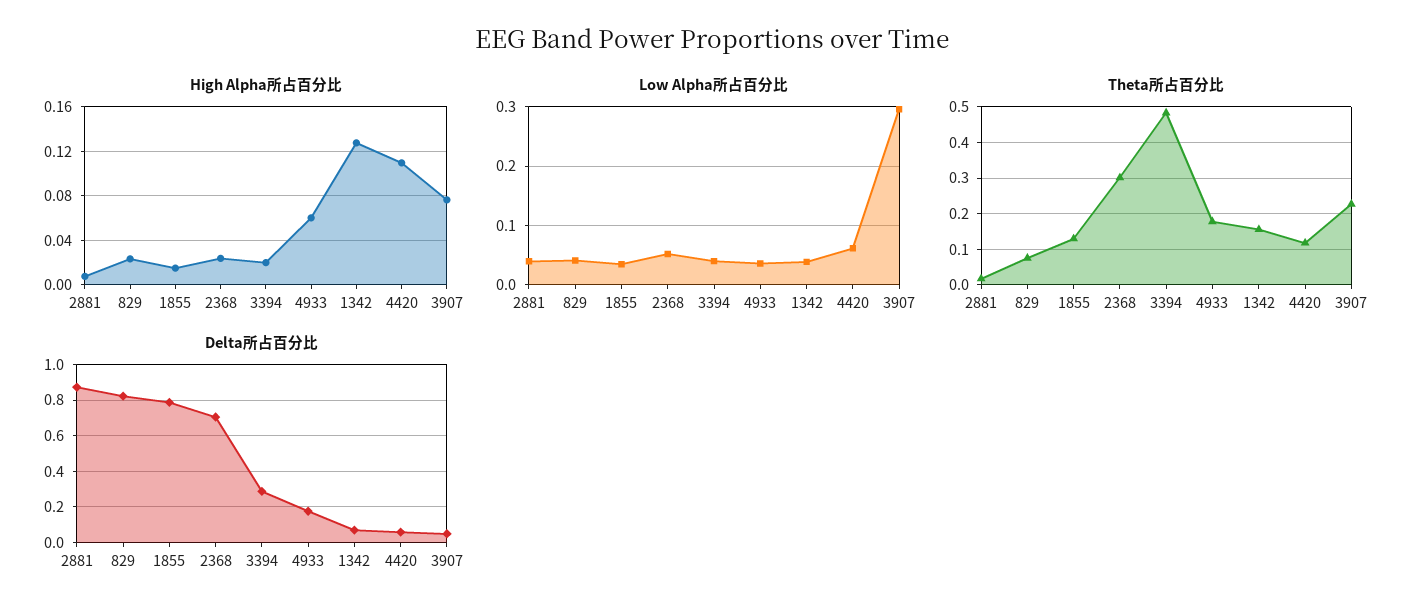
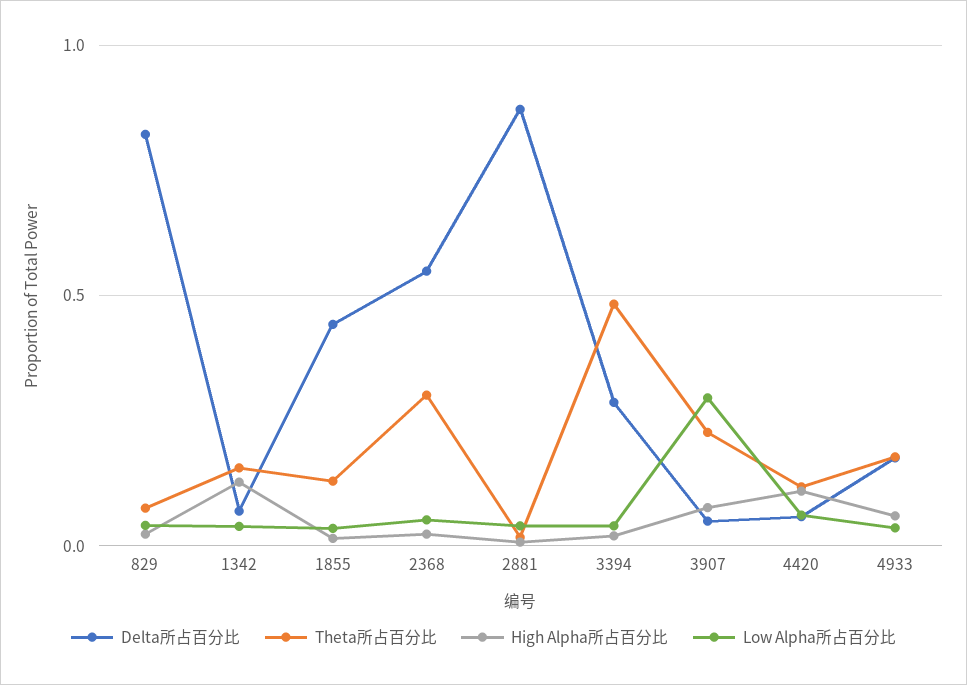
Delta所占百分比, 1855: 0.8 -> 0.45
Delta所占百分比, 2368: 0.7 -> 0.55

